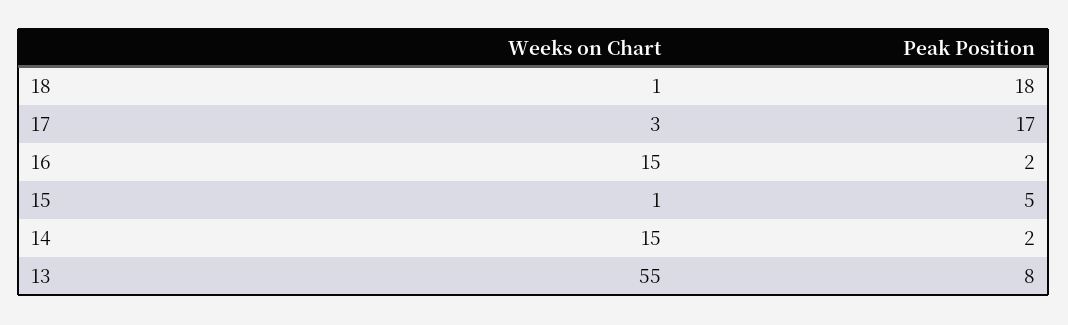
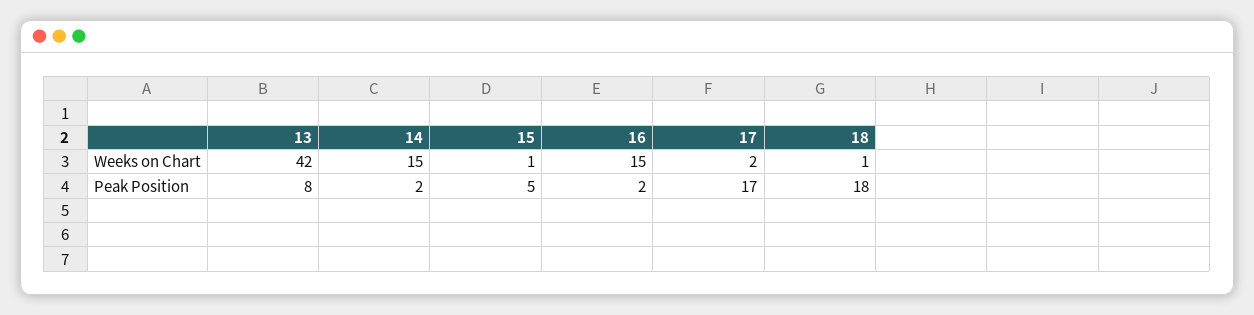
Weeks on Chart, 17: 3 -> 2
Weeks on Chart, 13: 55 -> 42

